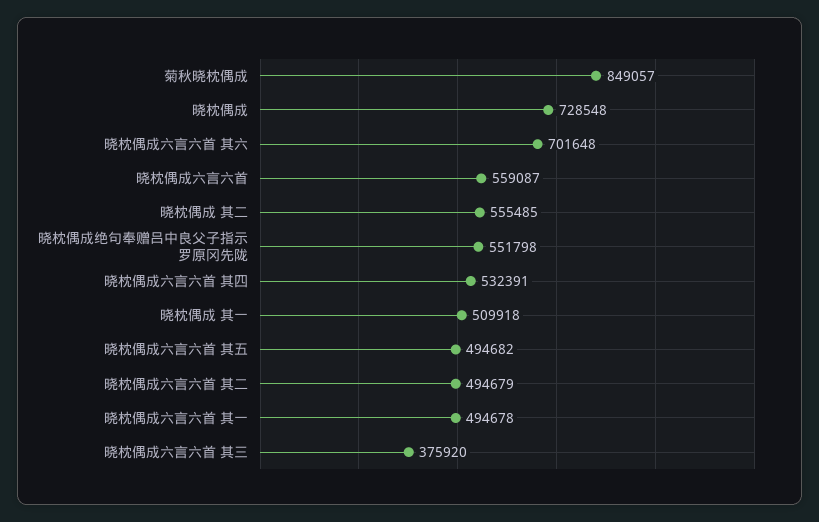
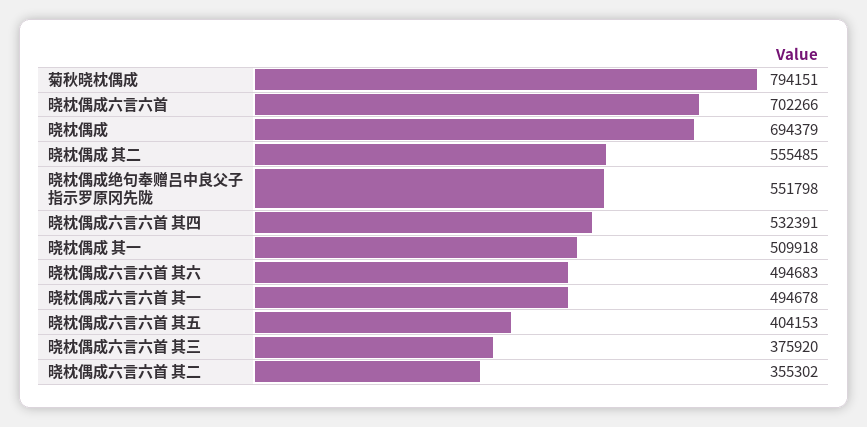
菊秋晓枕偶成: 849057 -> 794151
晓枕偶成: 728548 -> 694379
晓枕偶成六言六首 其六: 701648 -> 494683
晓枕偶成六言六首: 559087 -> 702266
晓枕偶成六言六首 其五: 494682 -> 404153
晓枕偶成六言六首 其二: 494679 -> 355302

